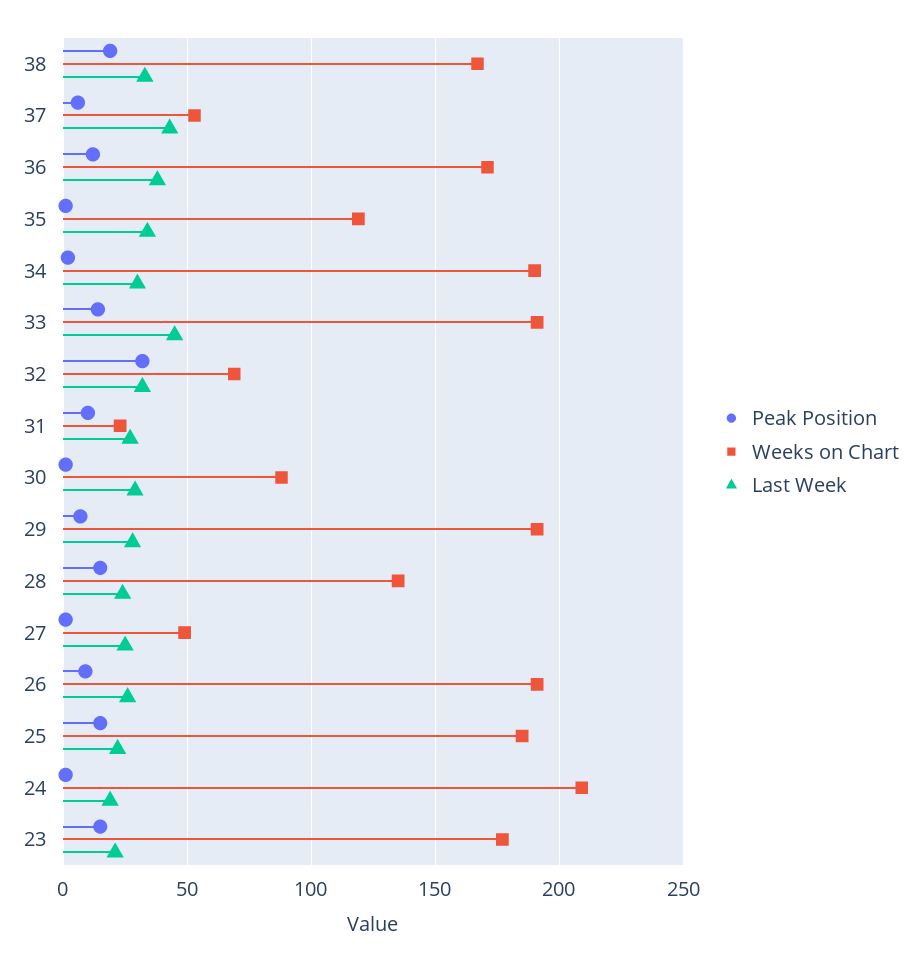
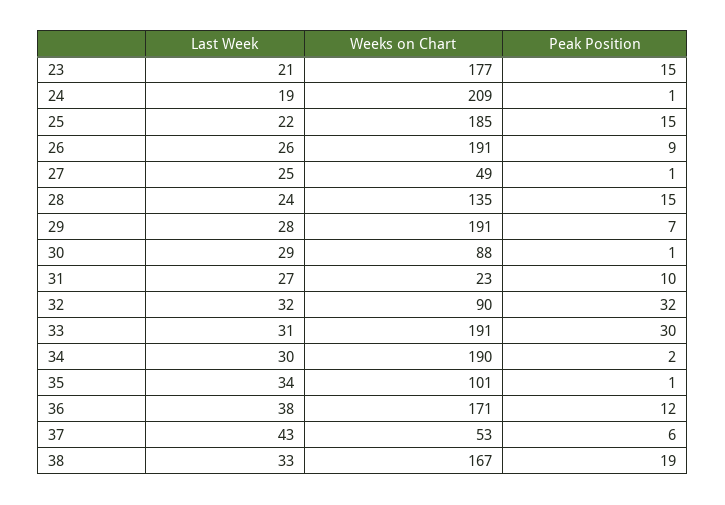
Weeks on Chart, 35: 120 -> 101
Peak Position, 33: 15 -> 30
Last Week, 33: 45 -> 31
Weeks on Chart, 32: 70 -> 90

